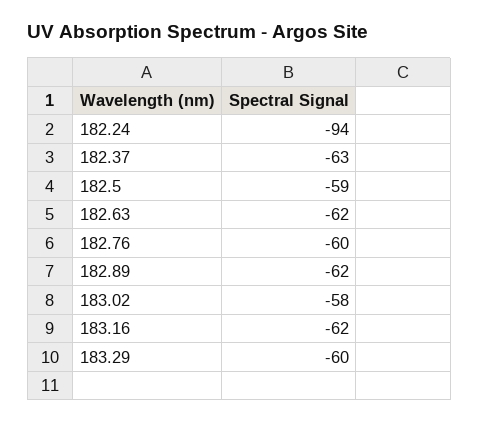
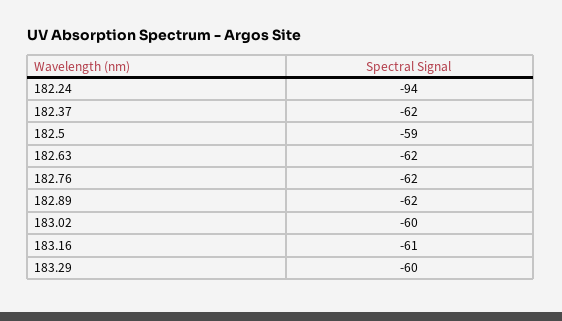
182.37: -63 -> -62
182.76: -60 -> -62
183.02: -58 -> -60
183.16: -62 -> -61

